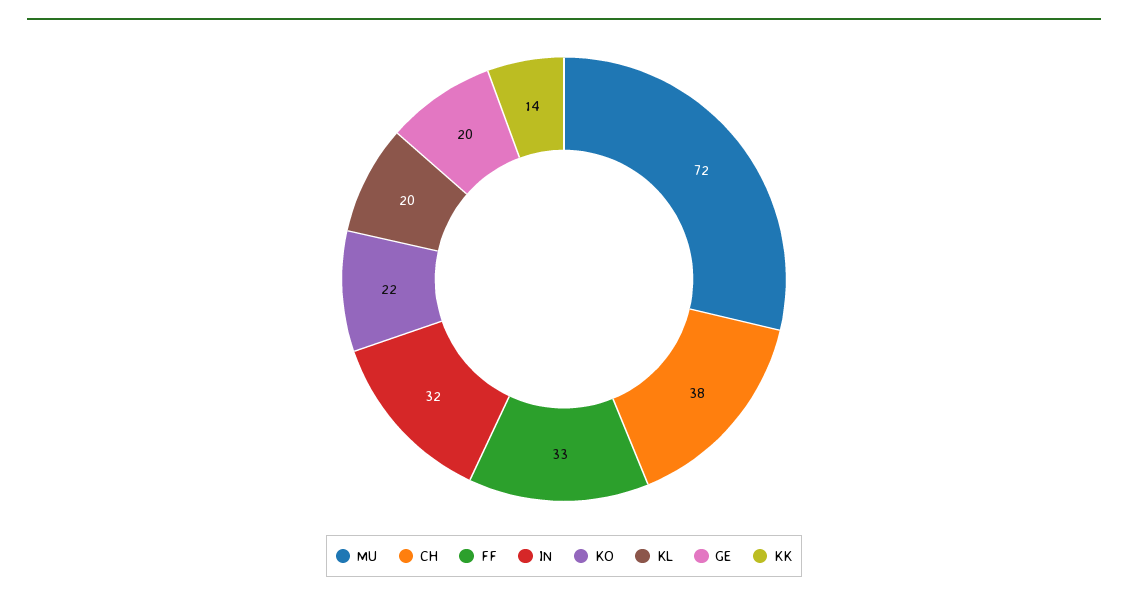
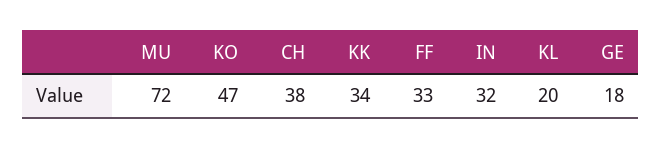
KO: 22 -> 47
GE: 20 -> 18
KK: 14 -> 34

